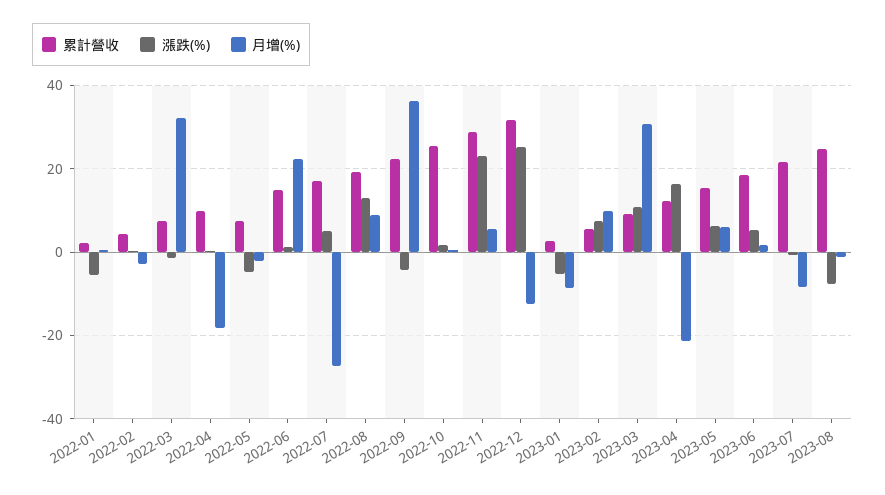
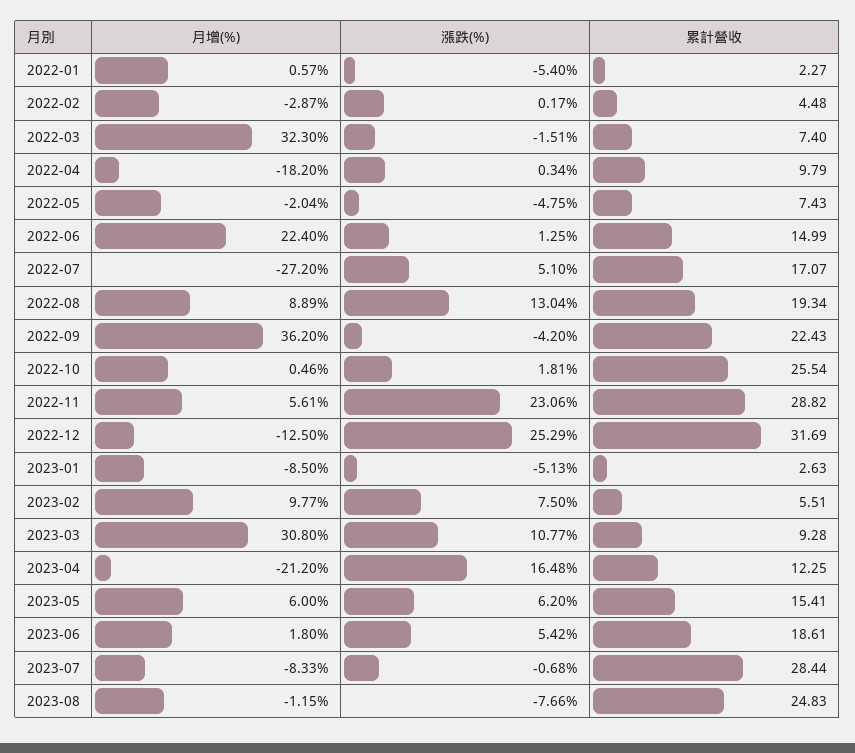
累計營收, 2023-07: 22 -> 28.44

